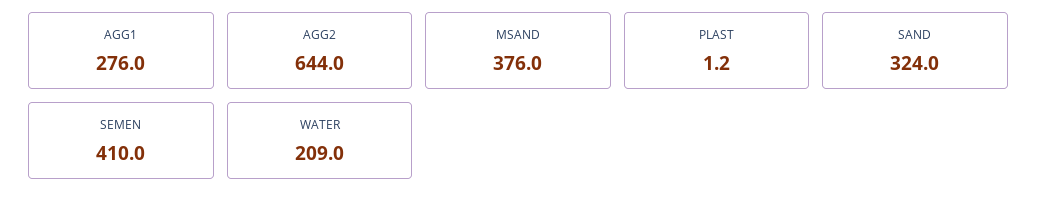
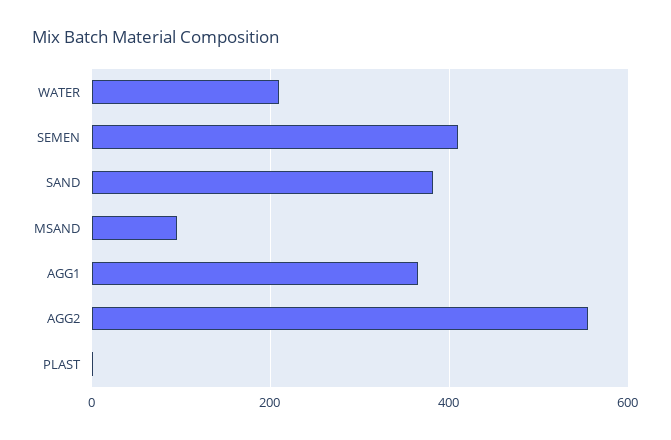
AGG1: 276 -> 360
AGG2: 644 -> 560
MSAND: 376 -> 100
SAND: 324 -> 380

